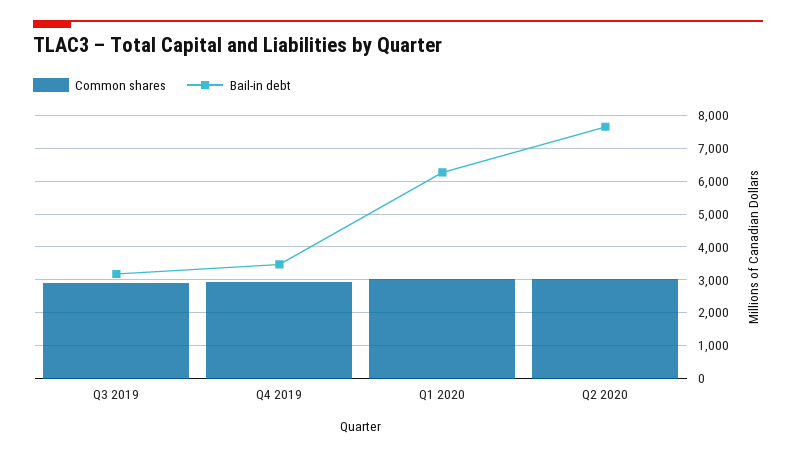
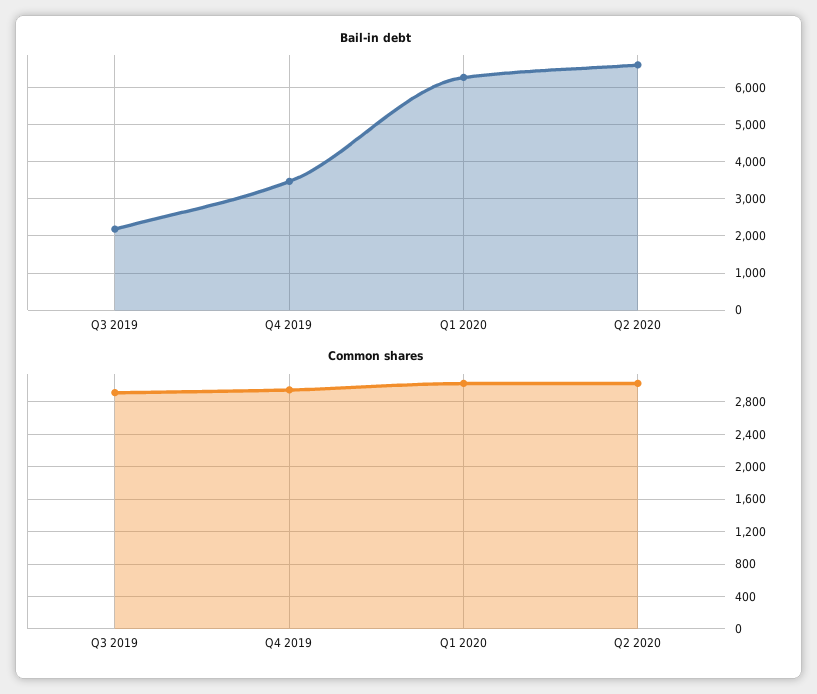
Bail-in debt, Q3 2019: 3200 -> 2200
Bail-in debt, Q2 2020: 7600 -> 6600

